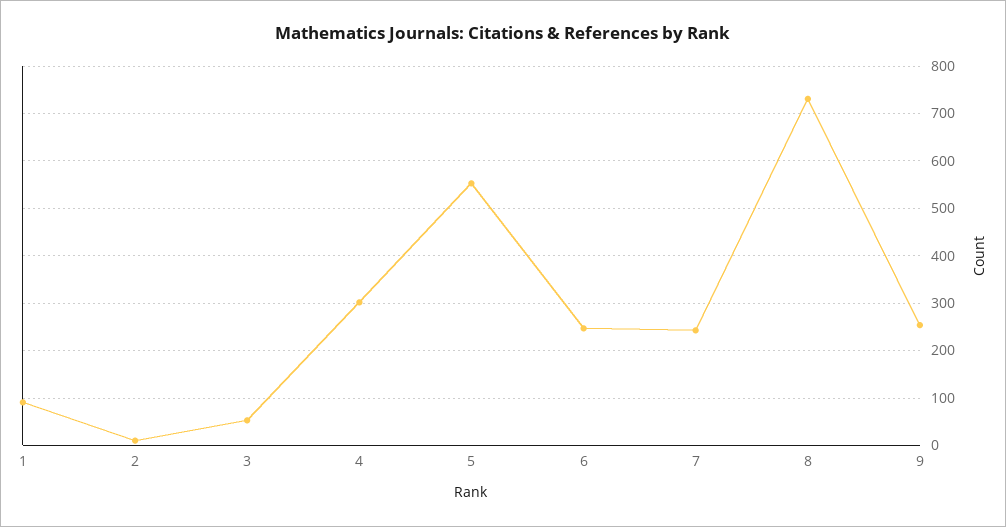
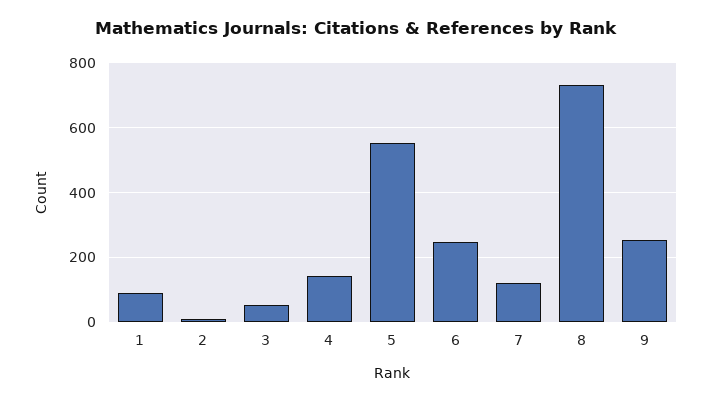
4: 300 -> 140
7: 240 -> 120

